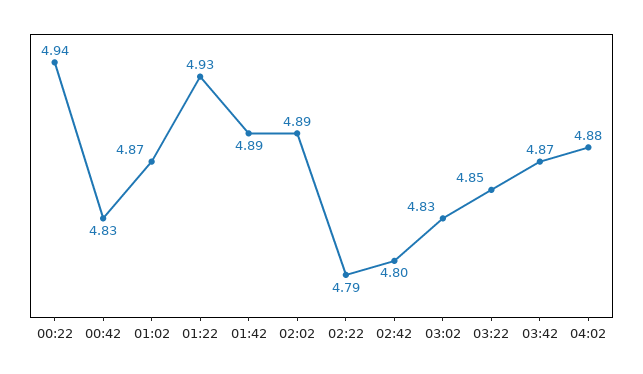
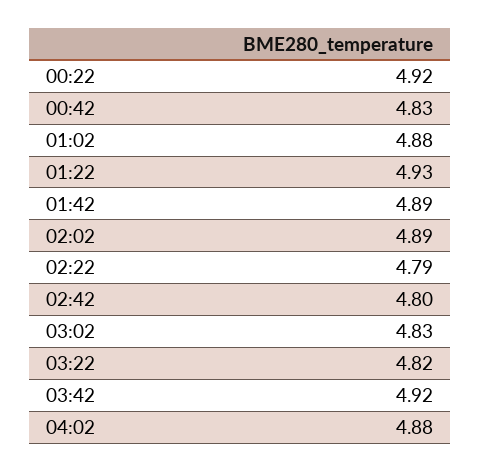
00:22: 4.94 -> 4.92
01:02: 4.87 -> 4.88
03:22: 4.85 -> 4.82
03:42: 4.87 -> 4.92

